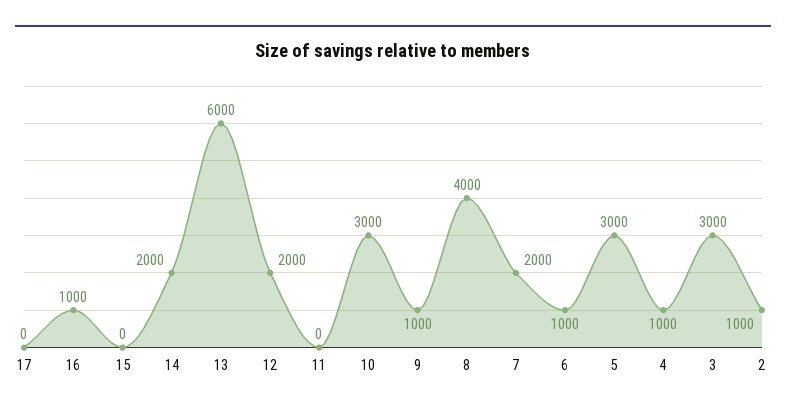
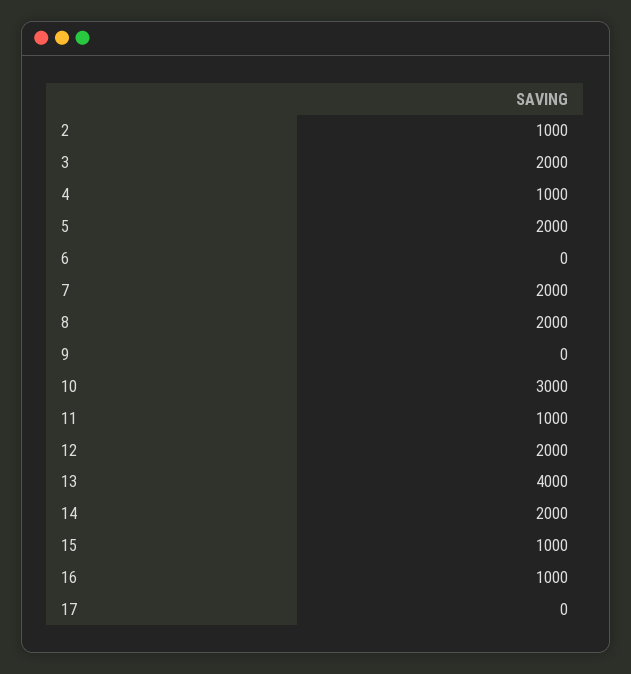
15: 0 -> 1000
13: 6000 -> 4000
11: 0 -> 1000
9: 1000 -> 0
8: 4000 -> 2000
6: 1000 -> 0
5: 3000 -> 2000
3: 3000 -> 2000

